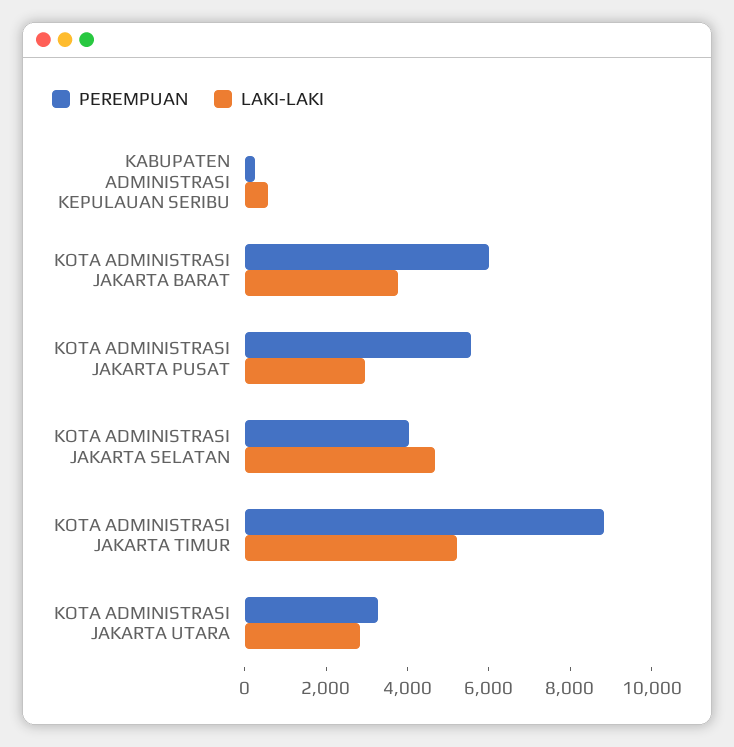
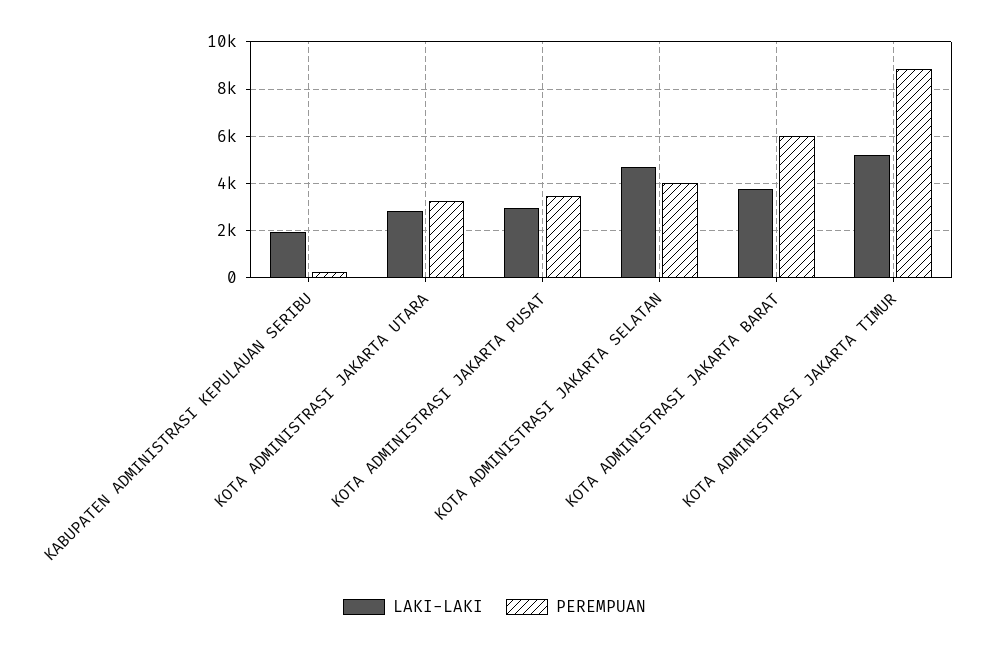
LAKI-LAKI, KABUPATEN ADMINISTRASI KEPULAUAN SERIBU: 500 -> 2000
PEREMPUAN, KOTA ADMINISTRASI JAKARTA PUSAT: 5500 -> 3500

